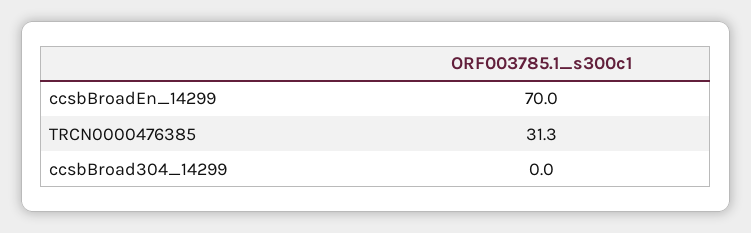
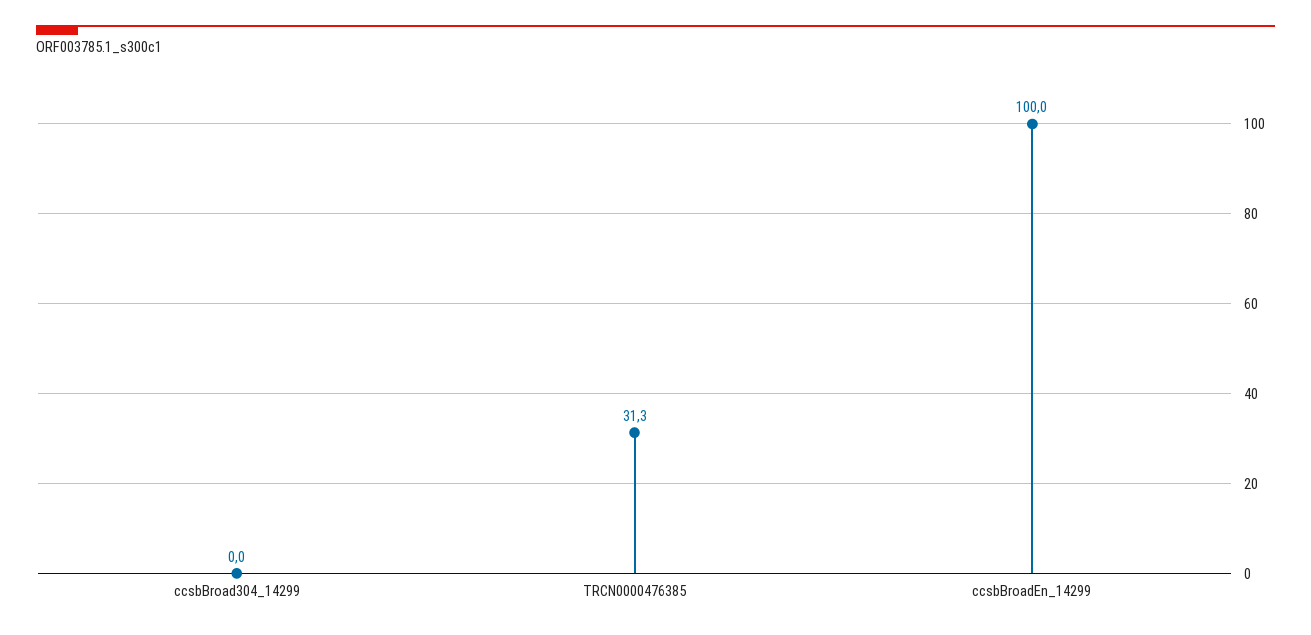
ccsbBroadEn_14299: 70 -> 100

